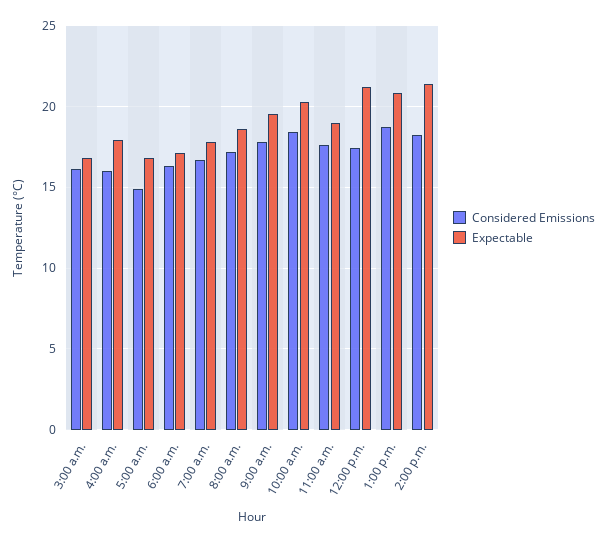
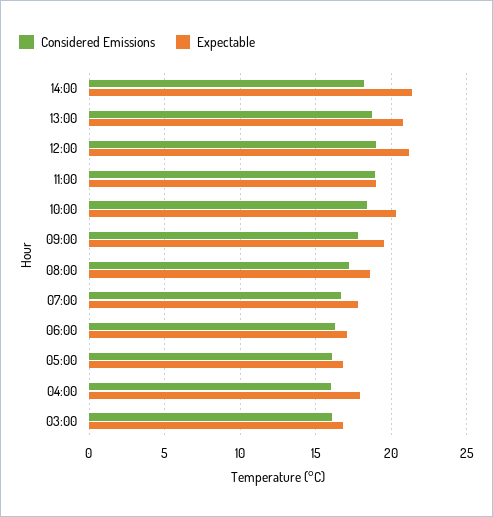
Considered Emissions, 5:00 a.m.: 15 -> 16
Considered Emissions, 11:00 a.m.: 17.5 -> 19
Considered Emissions, 12:00 p.m.: 17.5 -> 19

